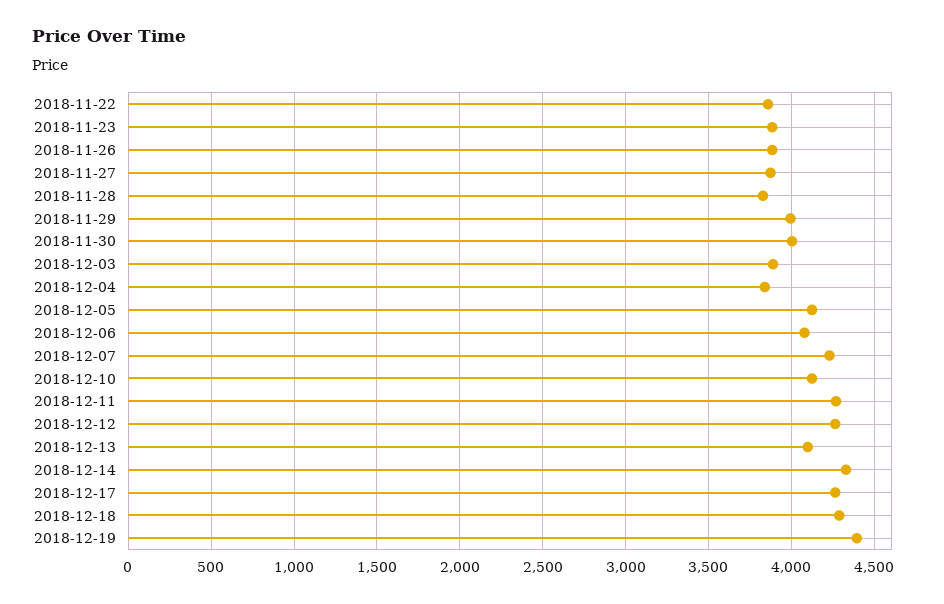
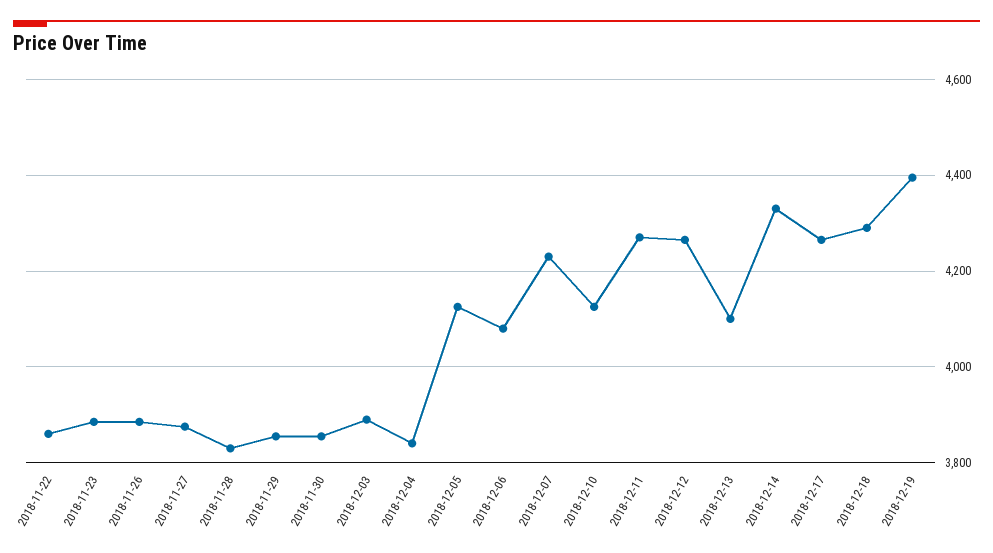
2018-11-29: 4000 -> 3860
2018-11-30: 4000 -> 3860

